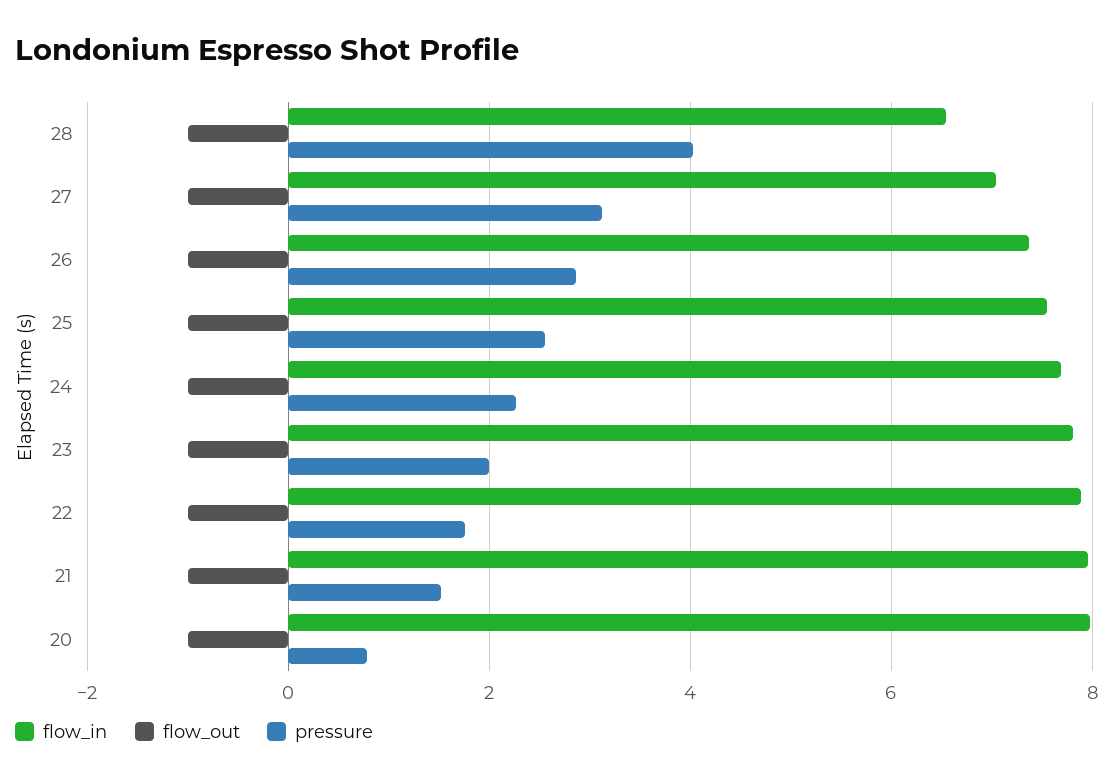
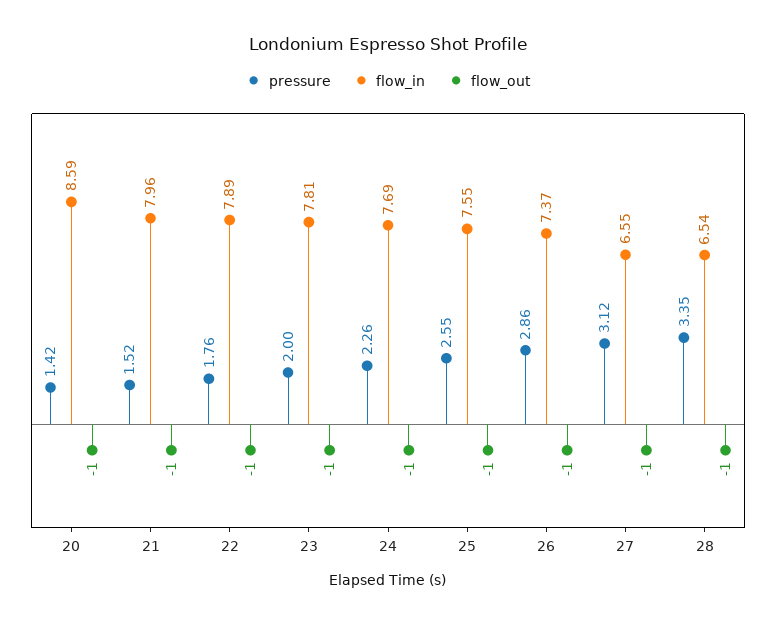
pressure, 28: 4 -> 3.35
flow_in, 27: 7 -> 6.55
flow_in, 20: 8 -> 8.59
pressure, 20: 0.8 -> 1.42

